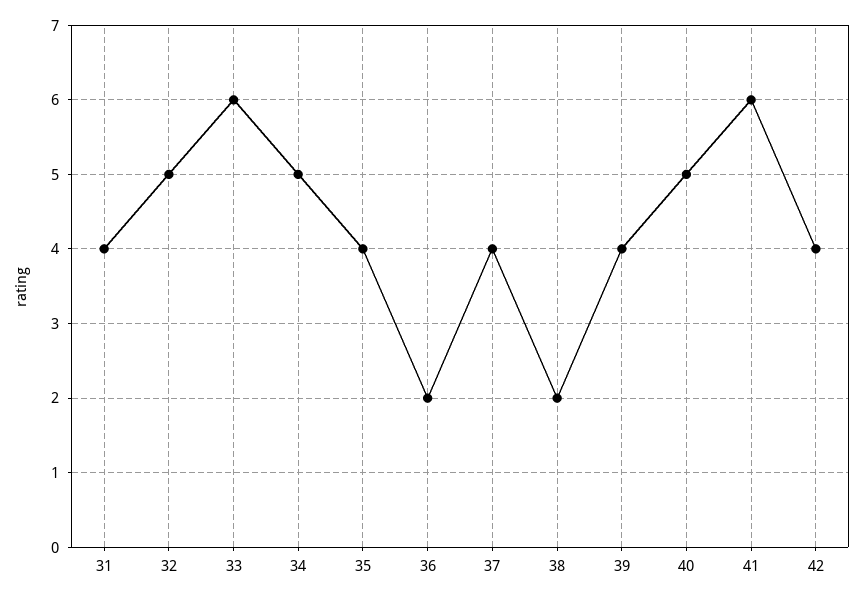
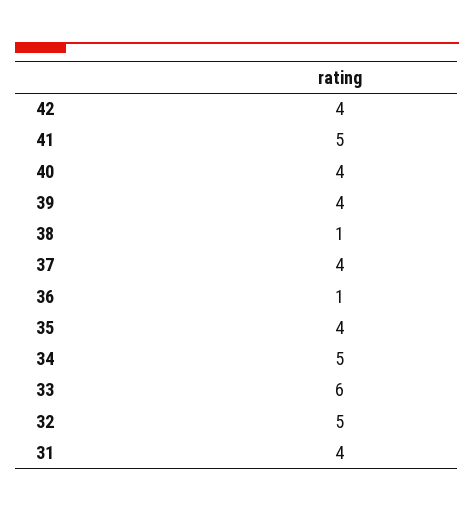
36: 2 -> 1
38: 2 -> 1
40: 5 -> 4
41: 6 -> 5

